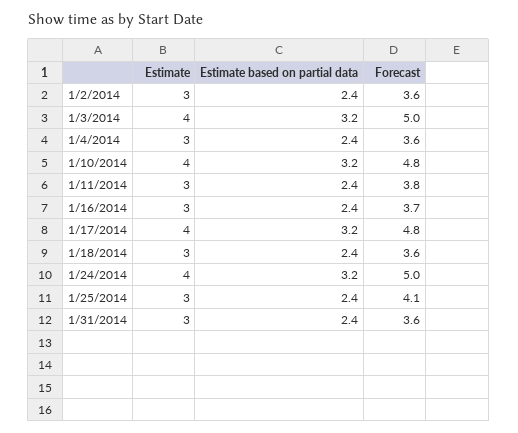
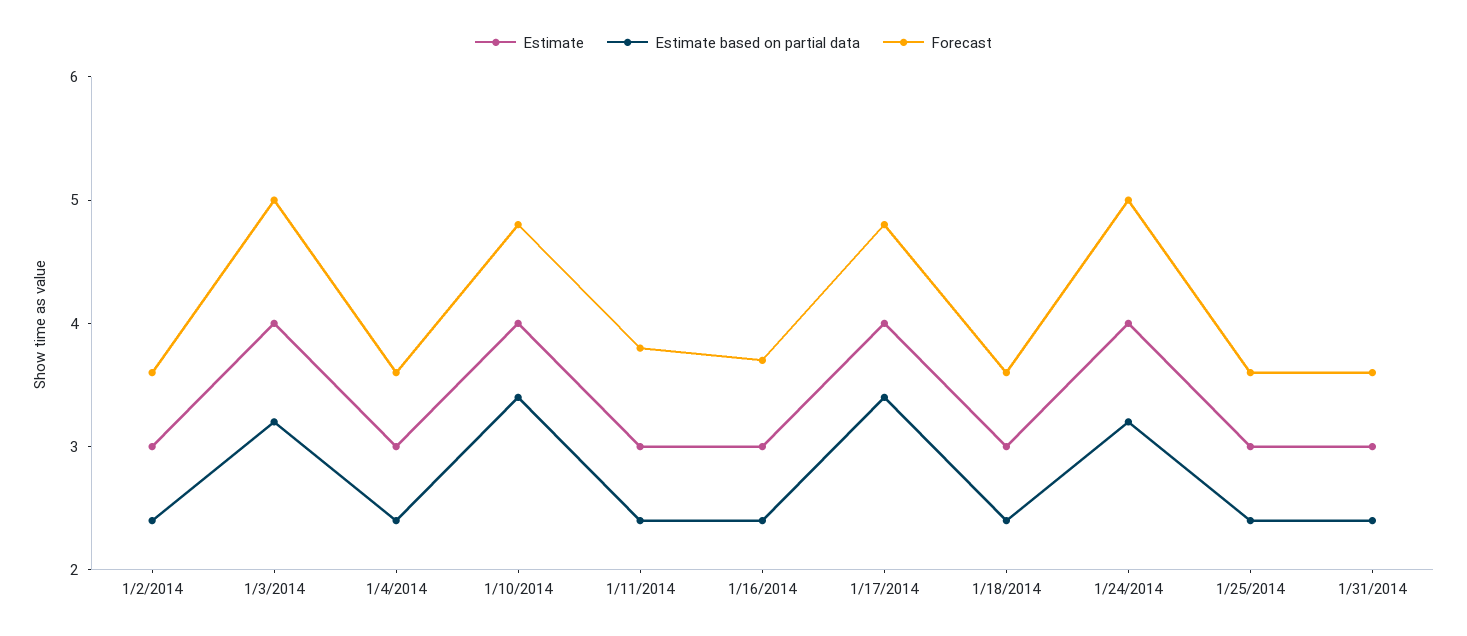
Estimate based on partial data, 1/10/2014: 3.2 -> 3.4
Estimate based on partial data, 1/17/2014: 3.2 -> 3.4
Forecast, 1/25/2014: 4.1 -> 3.6

